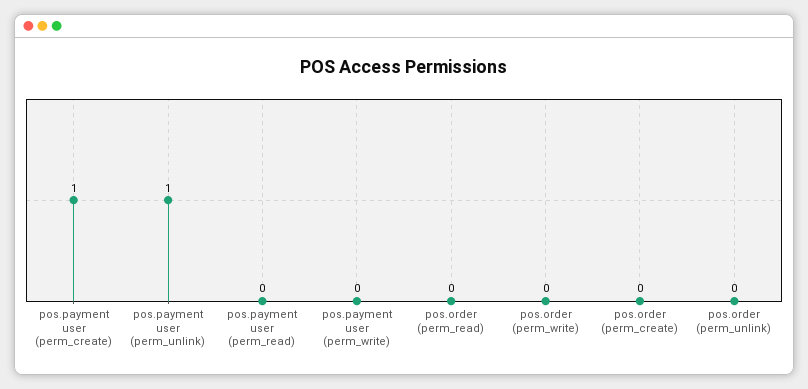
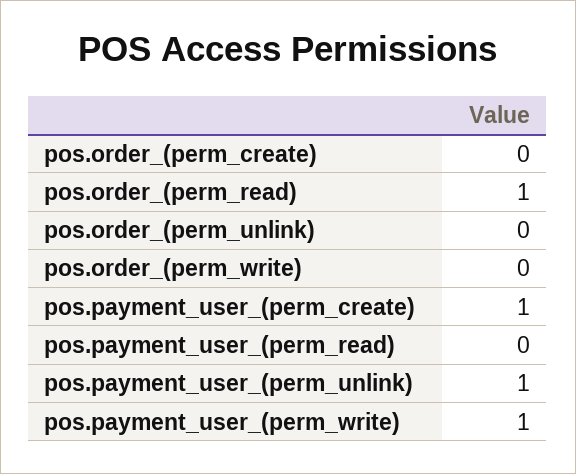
pos.payment user (perm_write): 0 -> 1
pos.order (perm_read): 0 -> 1

